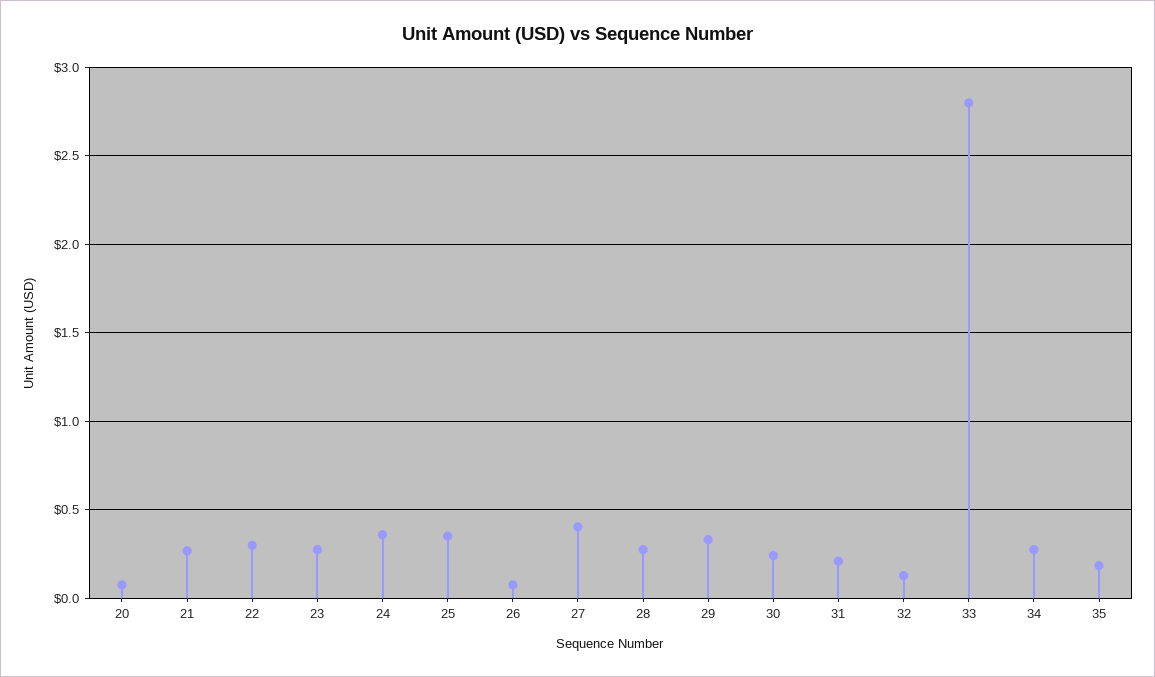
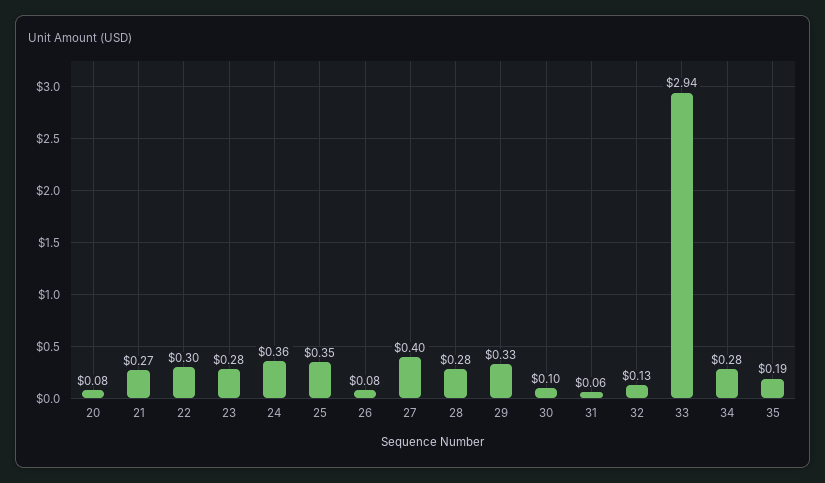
30: 0.25 -> 0.1
31: 0.2 -> 0.06
33: 2.8 -> 2.94

